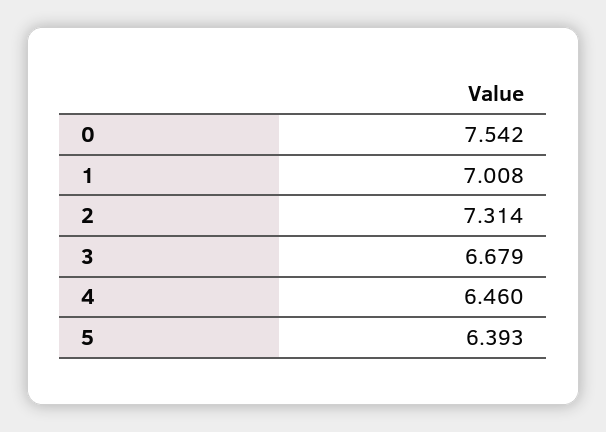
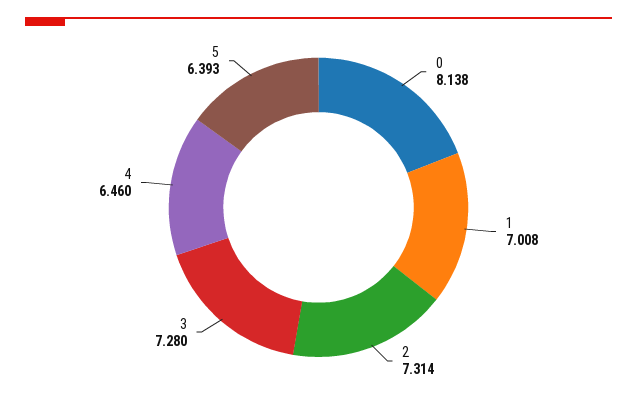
0: 7.542 -> 8.138
3: 6.679 -> 7.28

